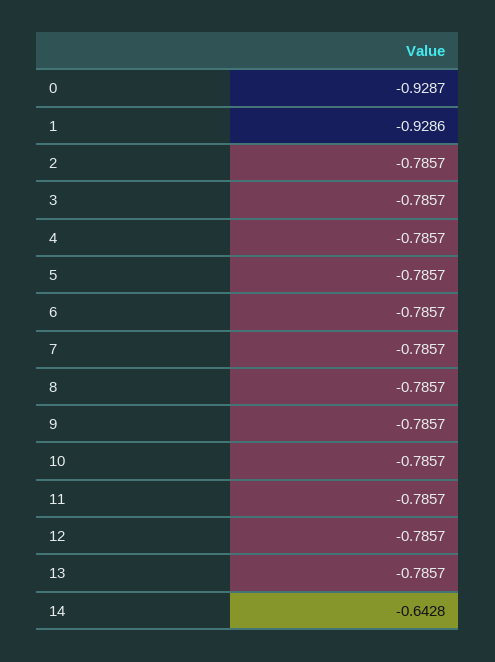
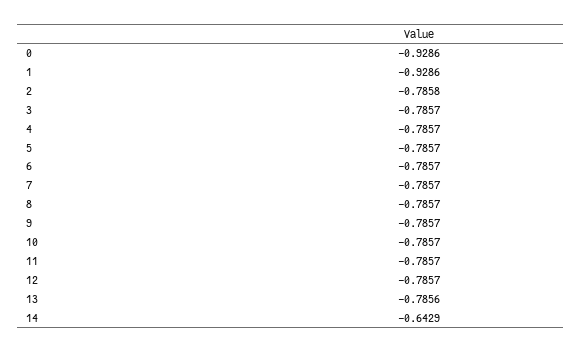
0: -0.9287 -> -0.9286
2: -0.7857 -> -0.7858
13: -0.7857 -> -0.7856
14: -0.6428 -> -0.6429

